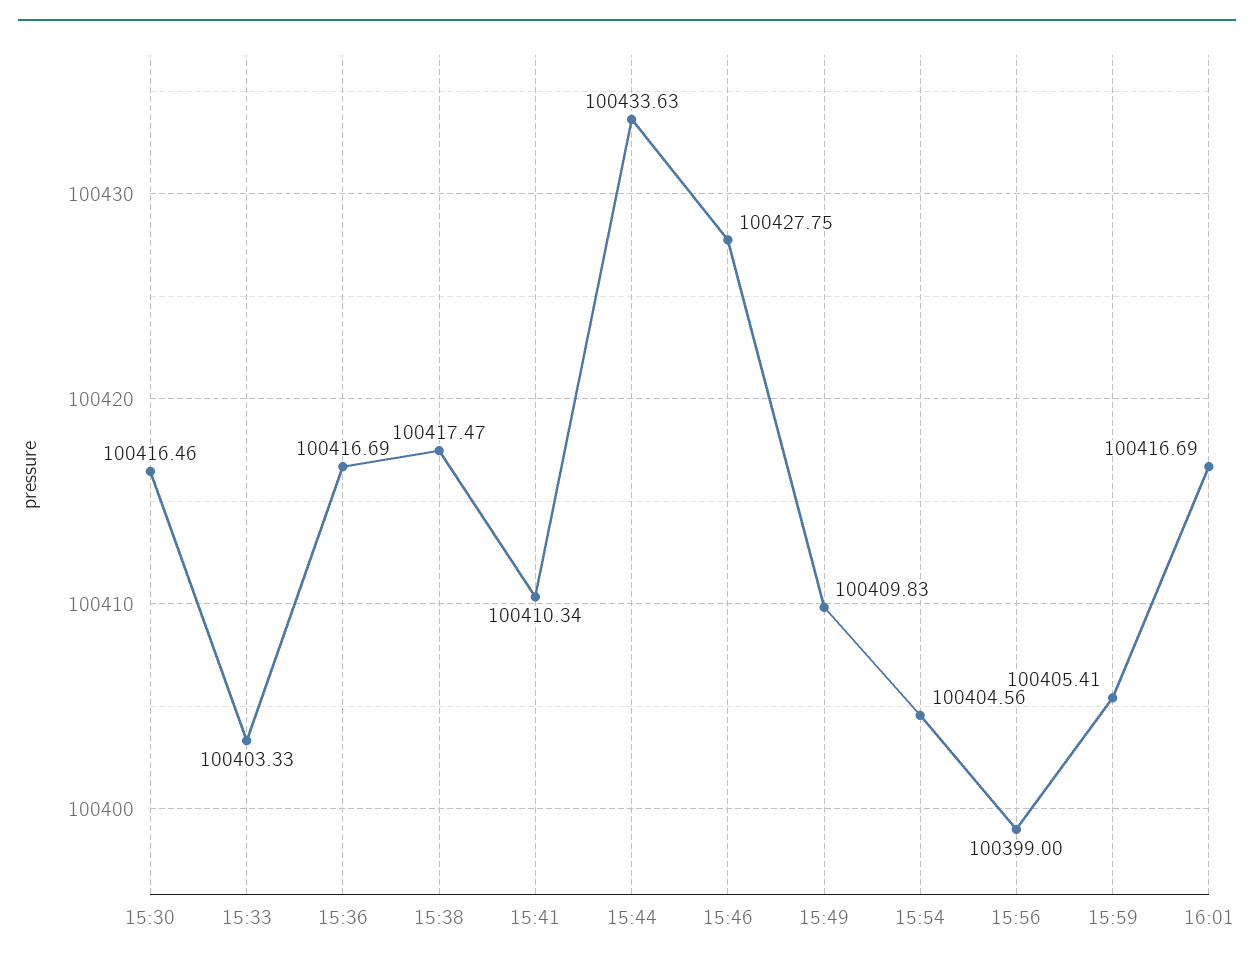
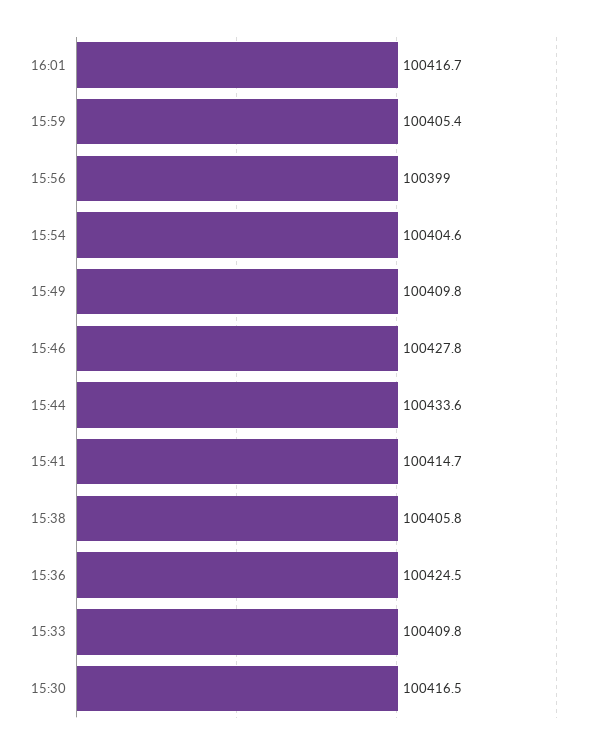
15:33: 100403.33 -> 100409.8
15:36: 100416.69 -> 100424.5
15:38: 100417.47 -> 100405.8
15:41: 100410.34 -> 100414.7

